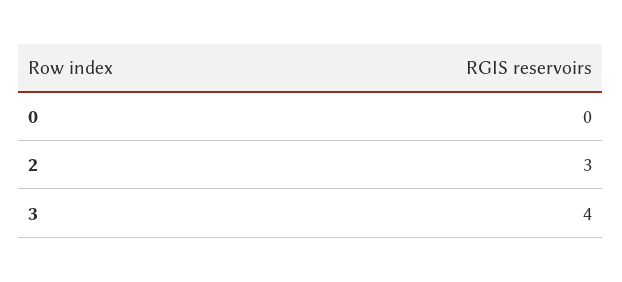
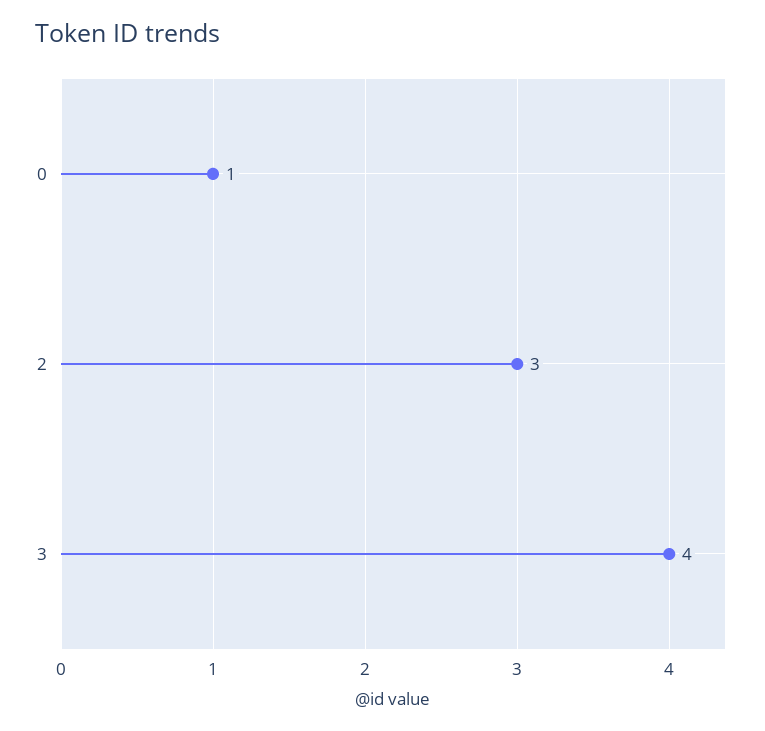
0: 0 -> 1

